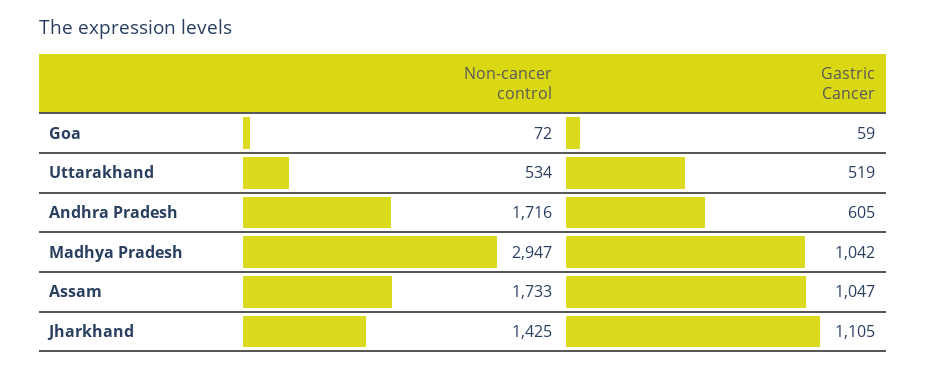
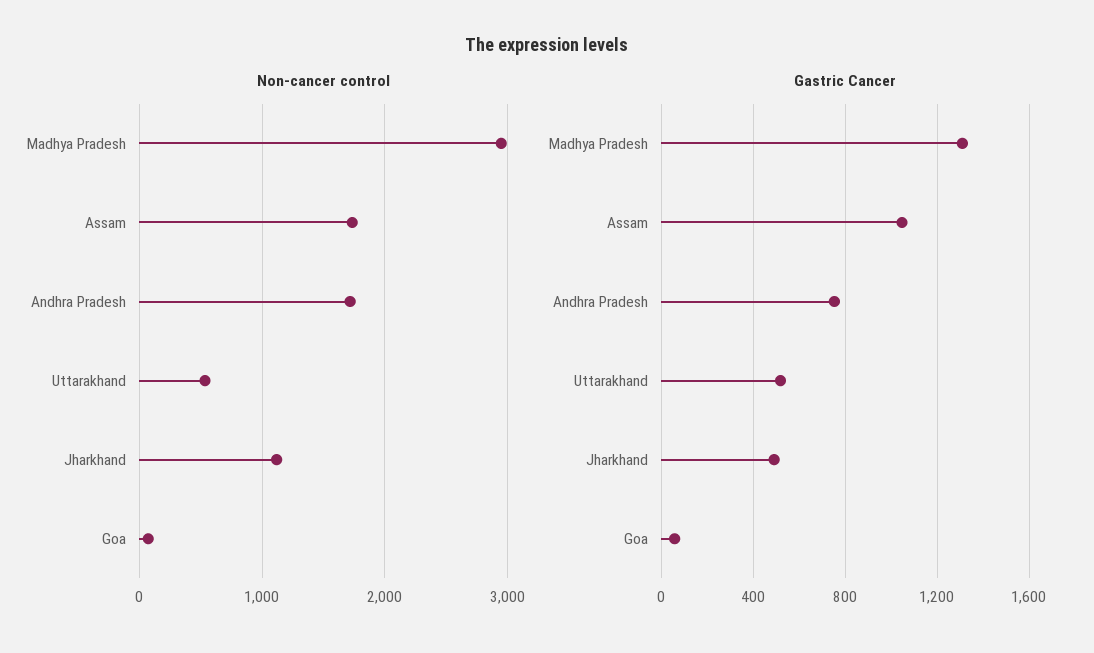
Gastric Cancer, Andhra Pradesh: 605 -> 750
Gastric Cancer, Madhya Pradesh: 1042 -> 1300
Non-cancer control, Jharkhand: 1425 -> 1100
Gastric Cancer, Jharkhand: 1105 -> 500

